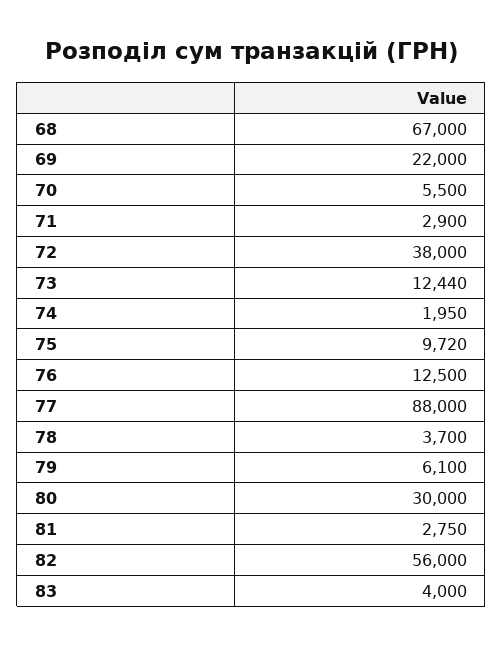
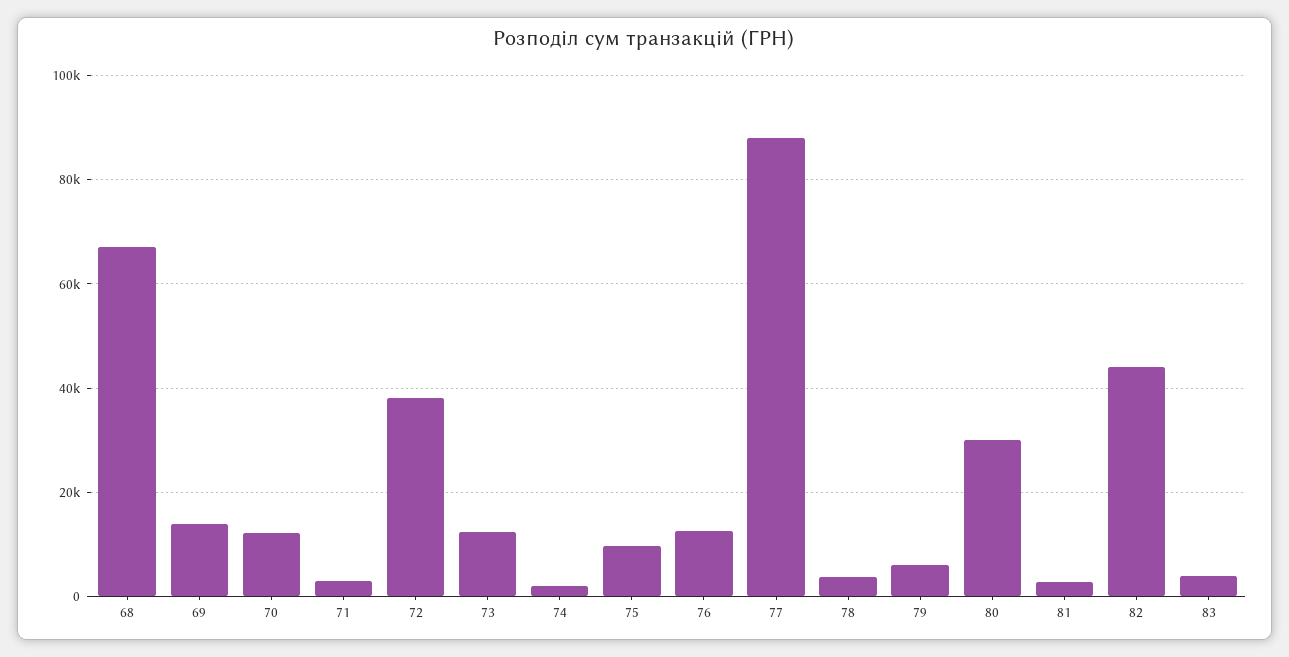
69: 22000 -> 14000
70: 5500 -> 12000
82: 56000 -> 44000

